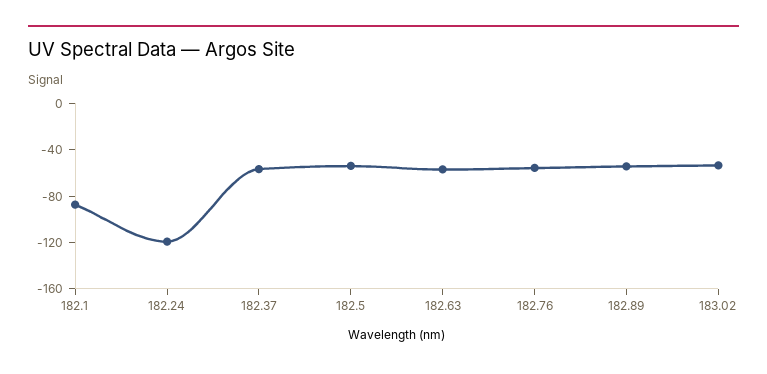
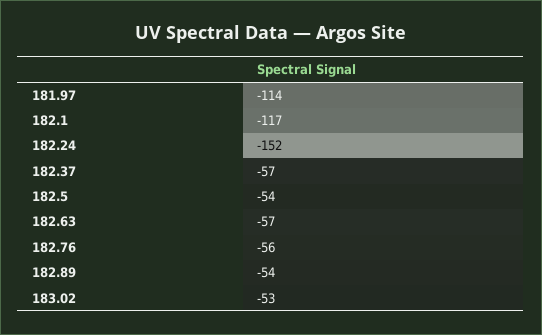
182.1: -90 -> -117
182.24: -120 -> -152
181.97: none -> -114

